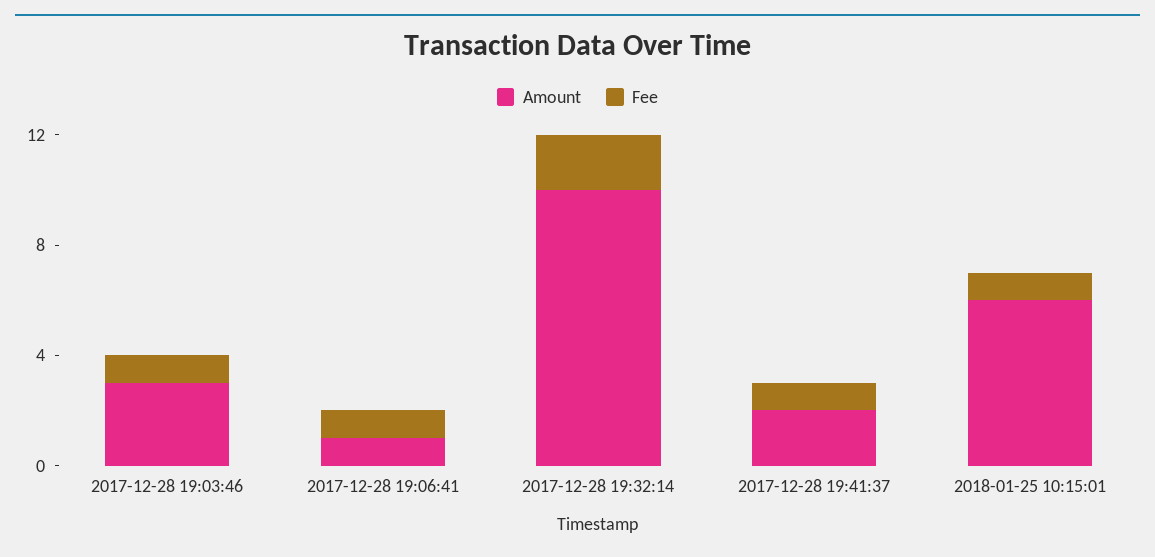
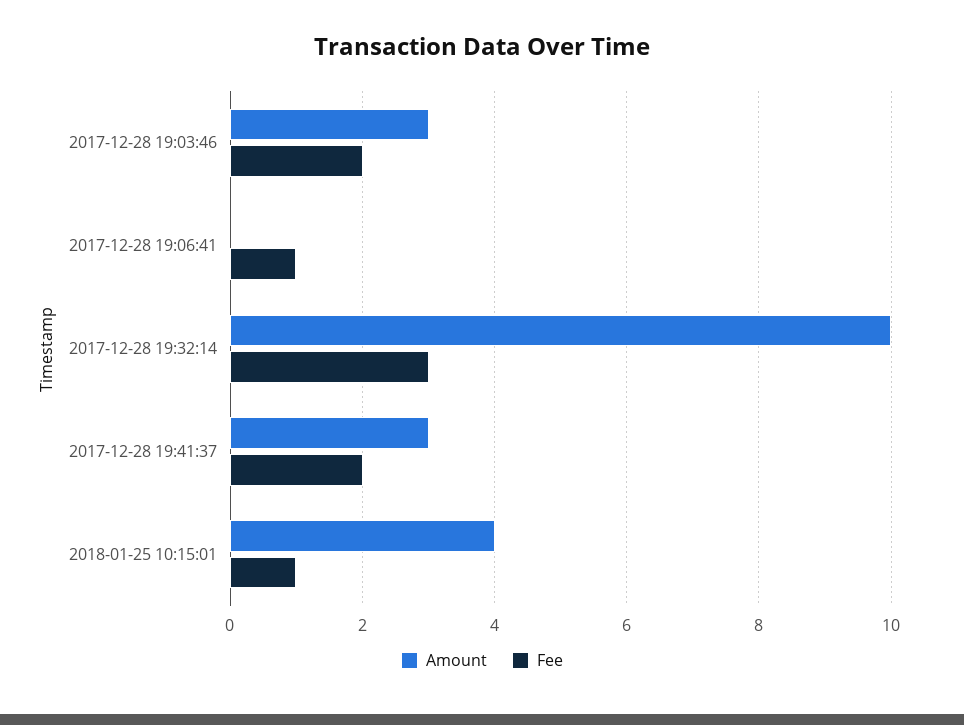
Fee, 2017-12-28 19:03:46: 1 -> 2
Amount, 2017-12-28 19:06:41: 1 -> 0
Fee, 2017-12-28 19:32:14: 2 -> 3
Amount, 2017-12-28 19:41:37: 2 -> 3
Fee, 2017-12-28 19:41:37: 1 -> 2
Amount, 2018-01-25 10:15:01: 6 -> 4

